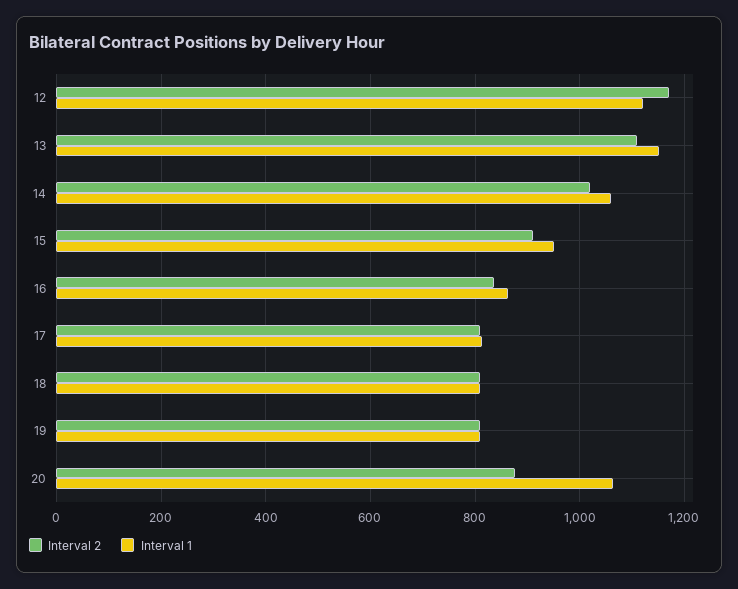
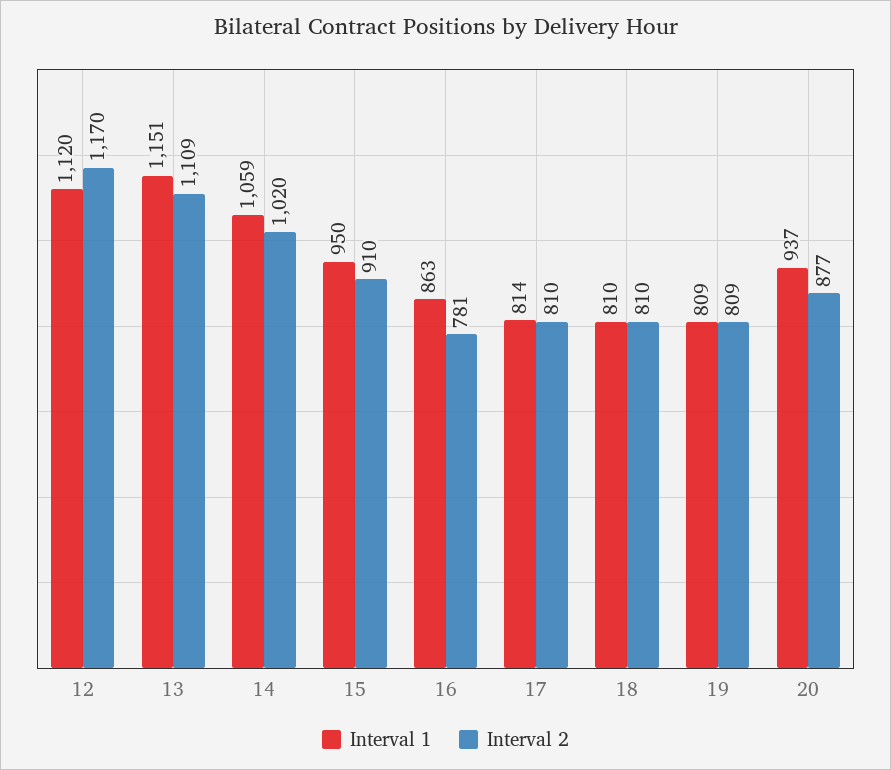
Interval 2, 16: 840 -> 781
Interval 1, 20: 1060 -> 937

